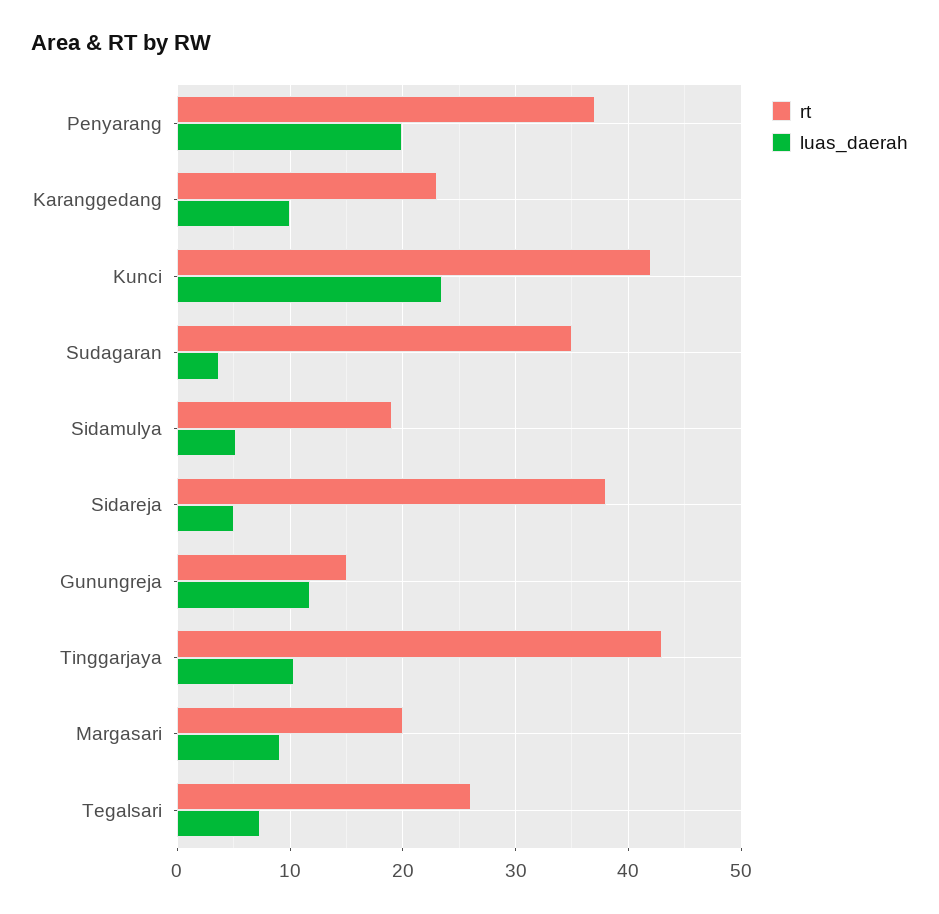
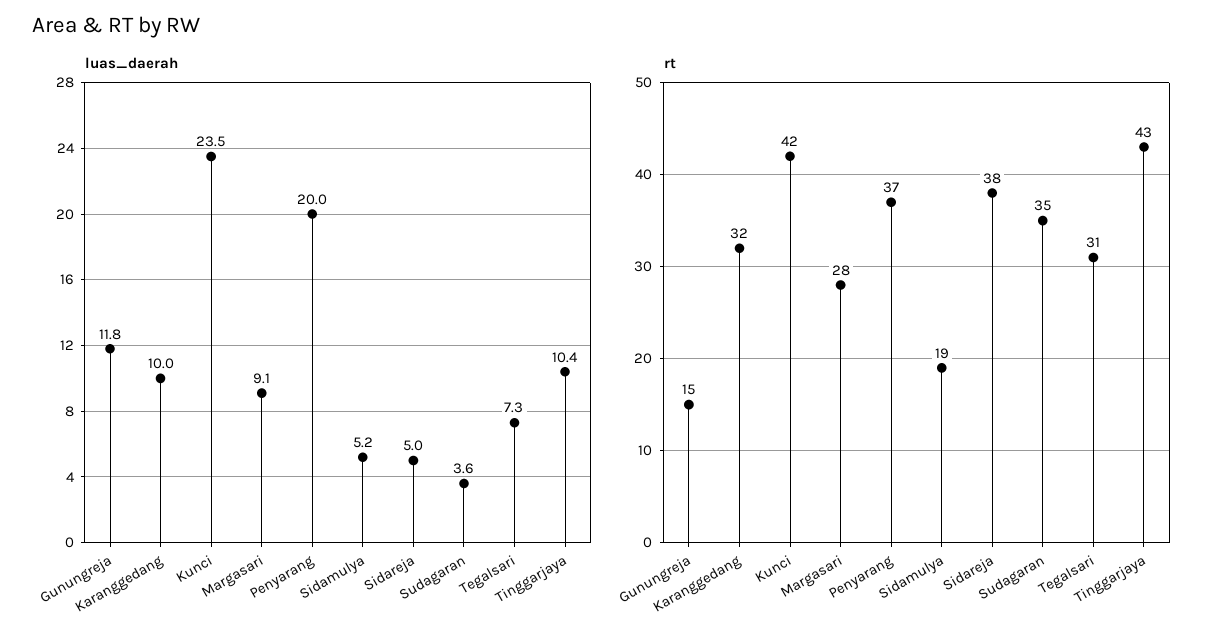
rt, Karanggedang: 23 -> 32
rt, Margasari: 20 -> 28
rt, Tegalsari: 26 -> 31

